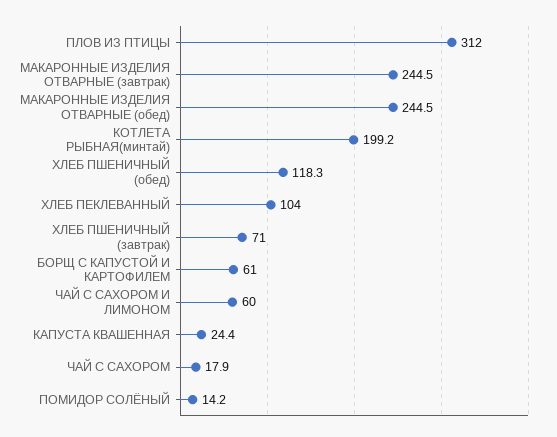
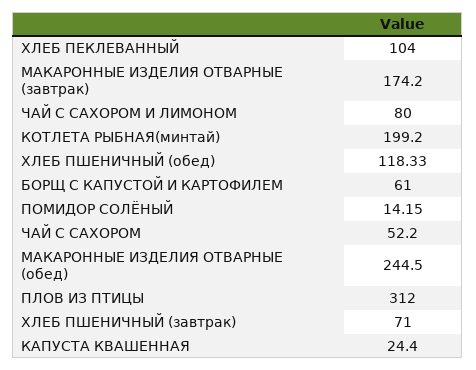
МАКАРОННЫЕ ИЗДЕЛИЯ ОТВАРНЫЕ (завтрак): 244.5 -> 174.2
ЧАЙ С САХОРОМ И ЛИМОНОМ: 60 -> 80
ЧАЙ С САХОРОМ: 17.9 -> 52.2

